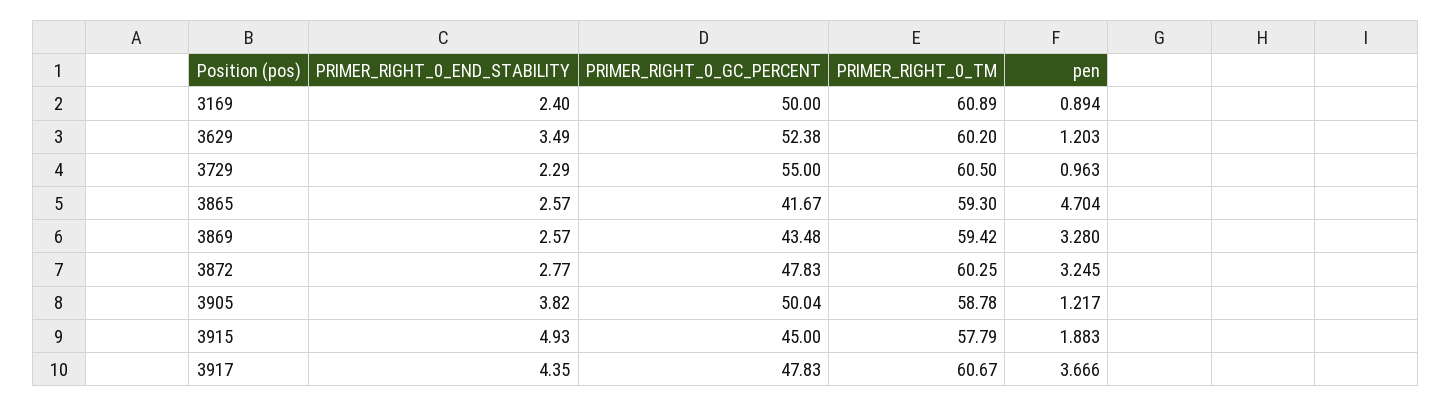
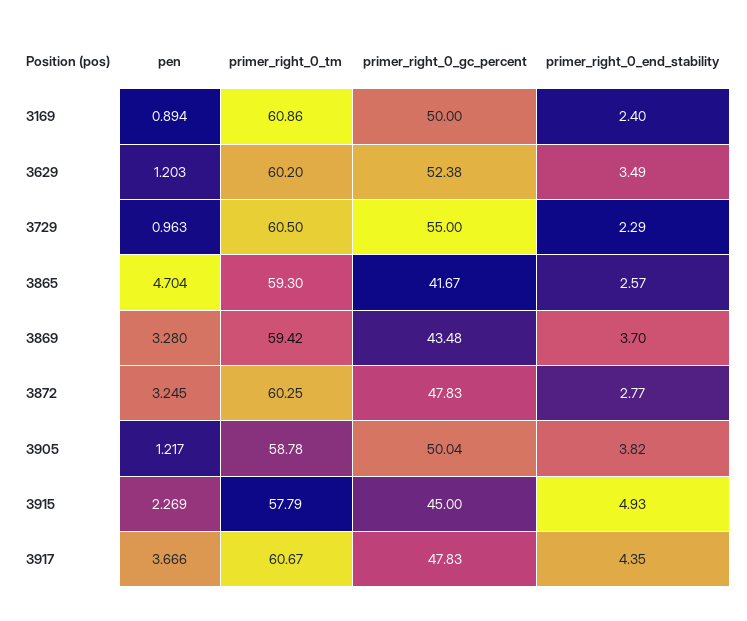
PRIMER_RIGHT_0_TM, 3169: 60.89 -> 60.86
PRIMER_RIGHT_0_END_STABILITY, 3869: 2.57 -> 3.7
pen, 3915: 1.883 -> 2.269

